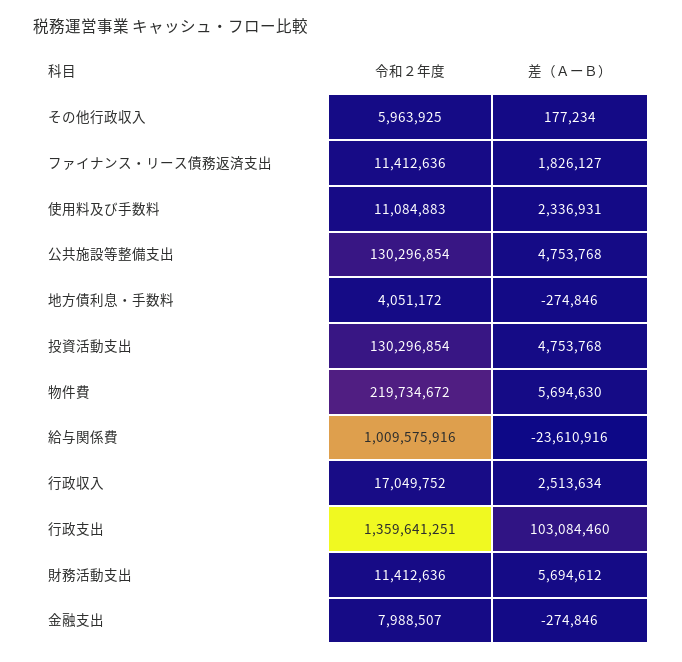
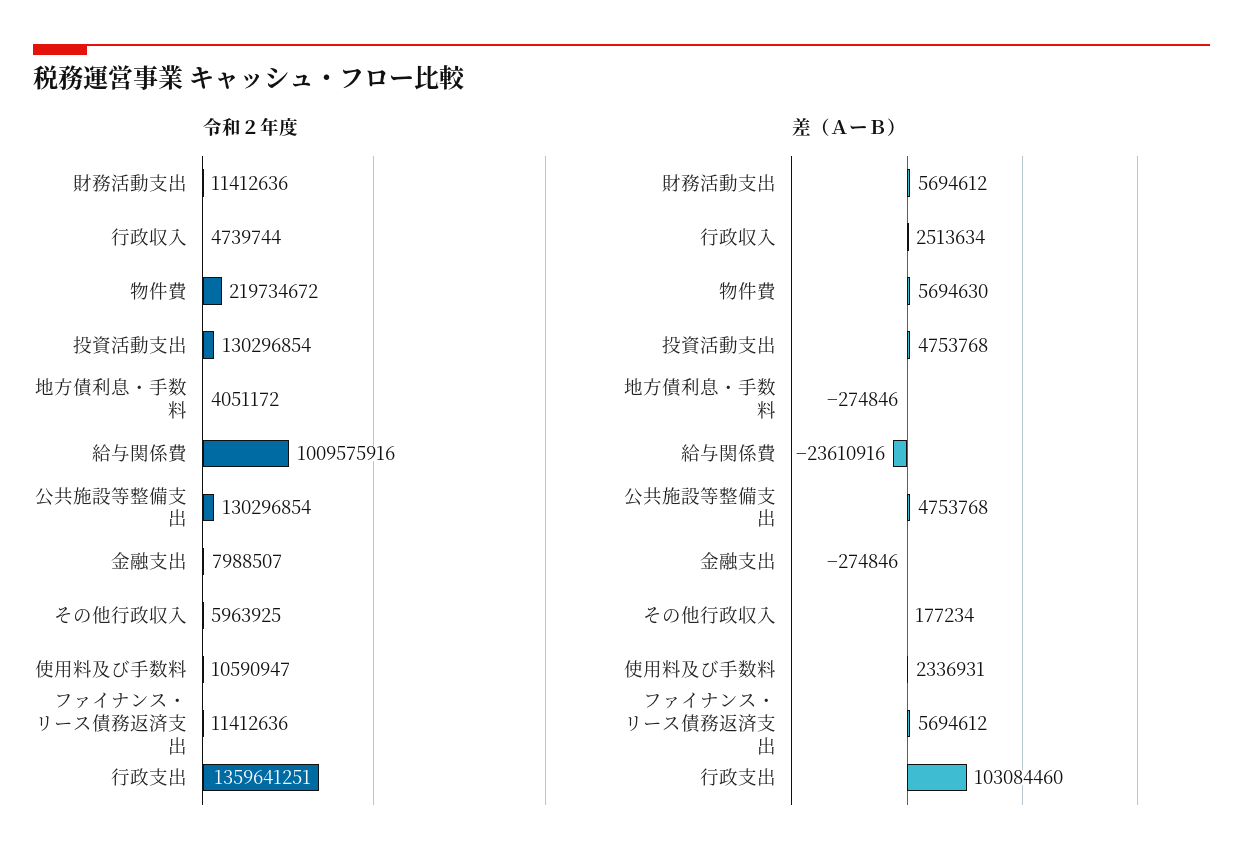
差（ＡーＢ）, ファイナンス・リース債務返済支出: 1826127 -> 5694612
令和２年度, 使用料及び手数料: 11084883 -> 10590947
令和２年度, 行政収入: 17049752 -> 4739744

